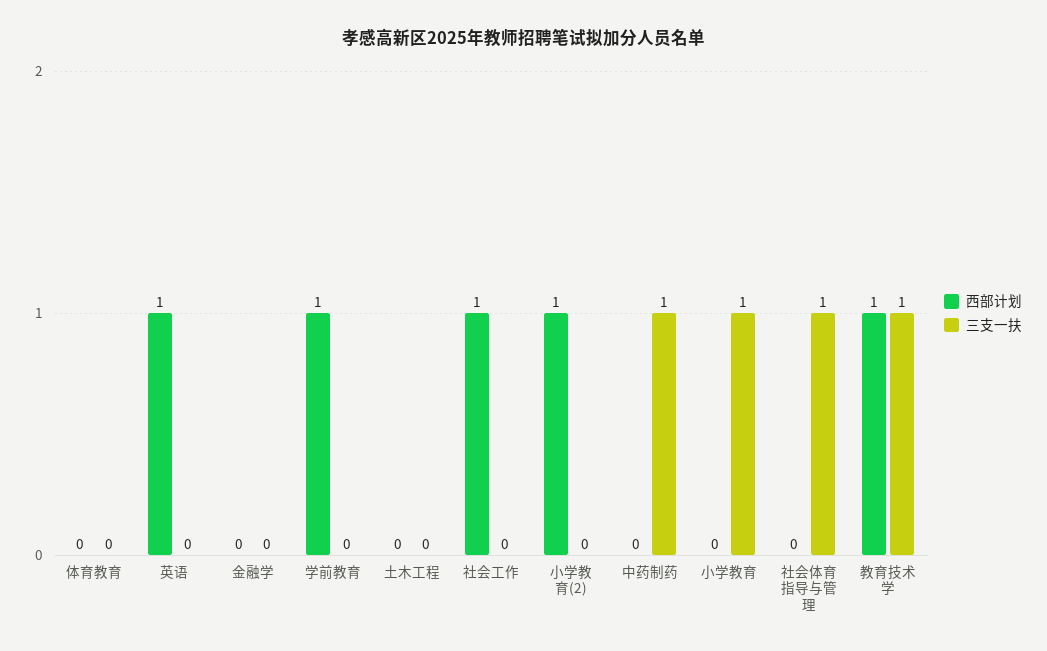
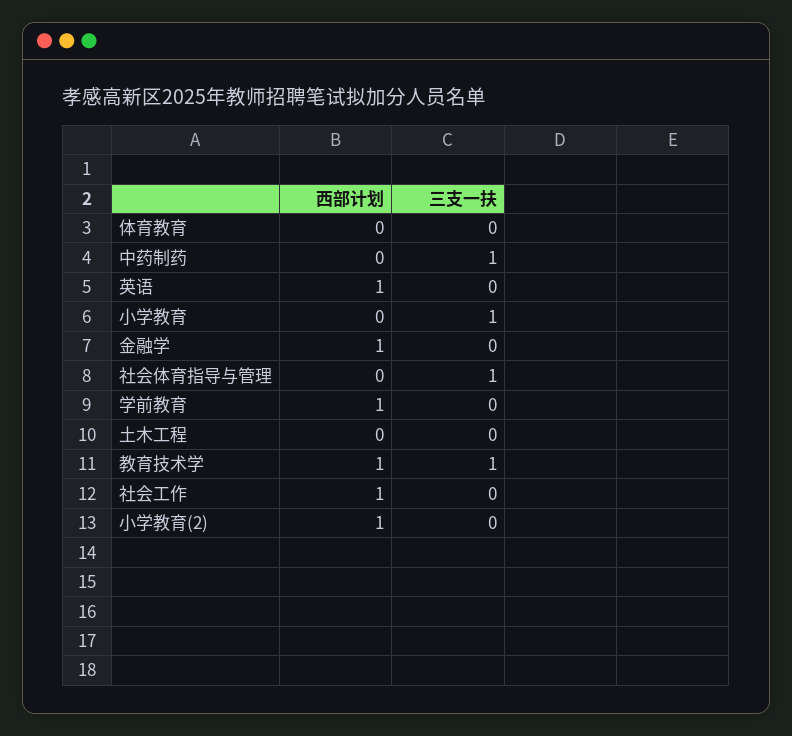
西部计划, 金融学: 0 -> 1

